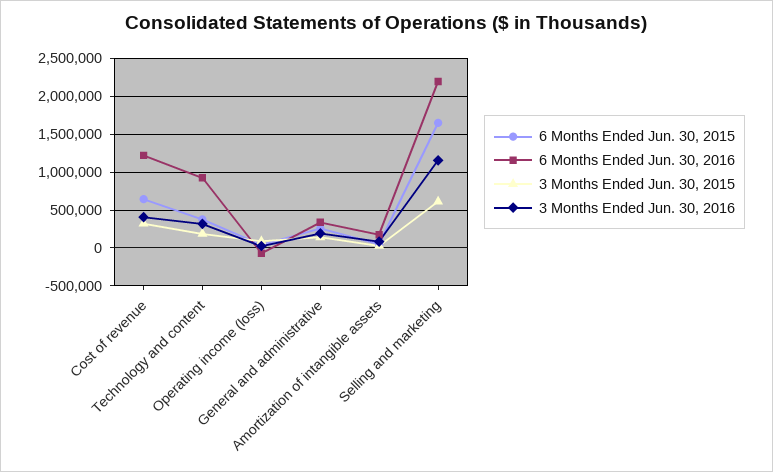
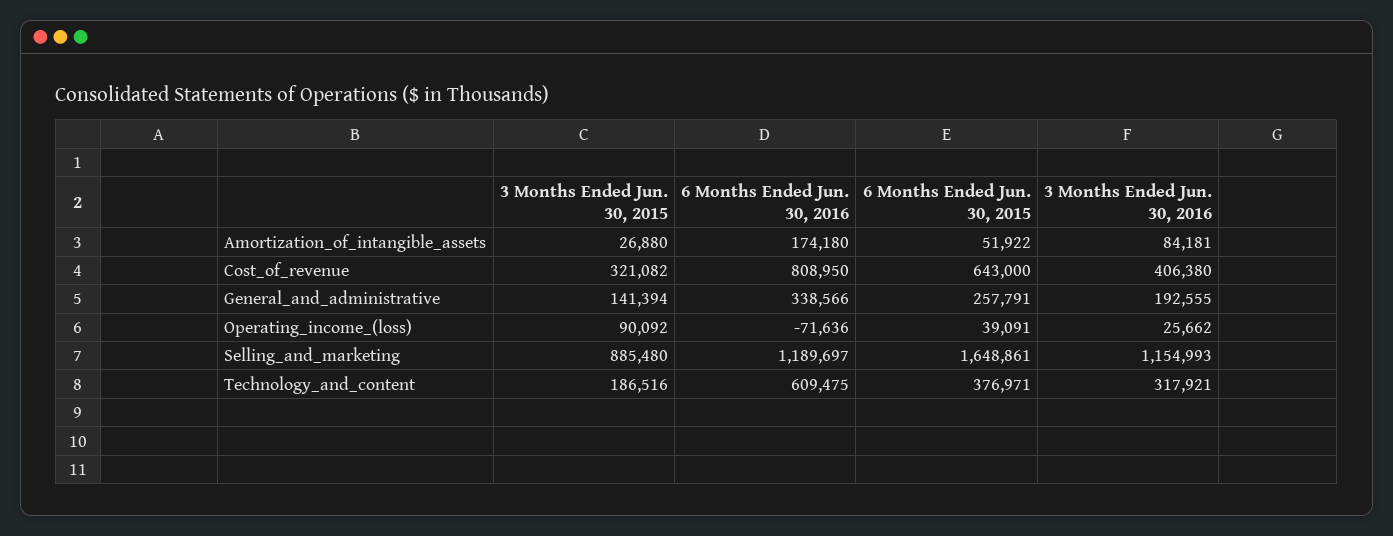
6 Months Ended Jun. 30, 2016, Cost of revenue: 1200000 -> 808950
6 Months Ended Jun. 30, 2016, Technology and content: 900000 -> 609475
6 Months Ended Jun. 30, 2016, Selling and marketing: 2200000 -> 1189697
3 Months Ended Jun. 30, 2015, Selling and marketing: 600000 -> 885480

